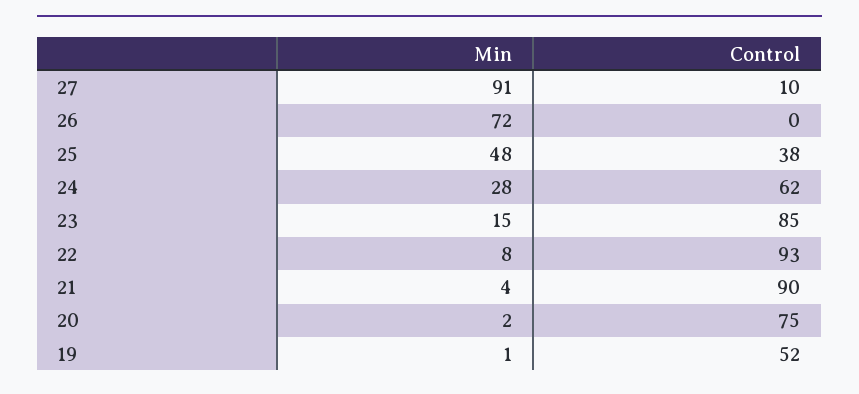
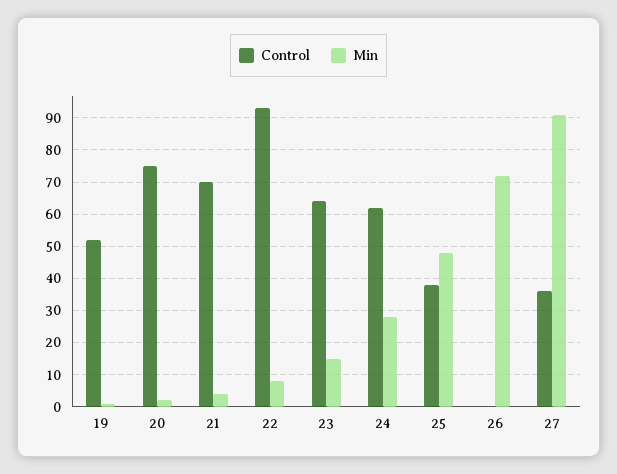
Control, 27: 10 -> 35
Control, 23: 85 -> 65
Control, 21: 90 -> 70

